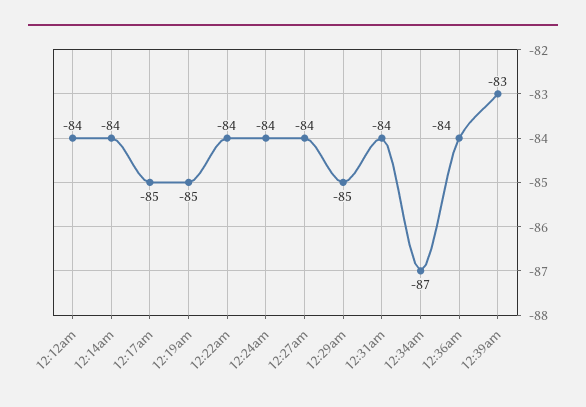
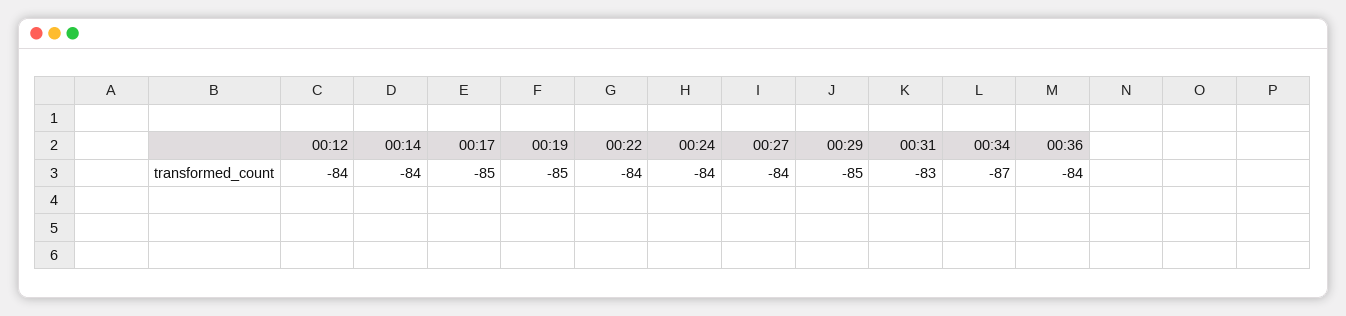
12:31am: -84 -> -83
12:39am: -83 -> none

